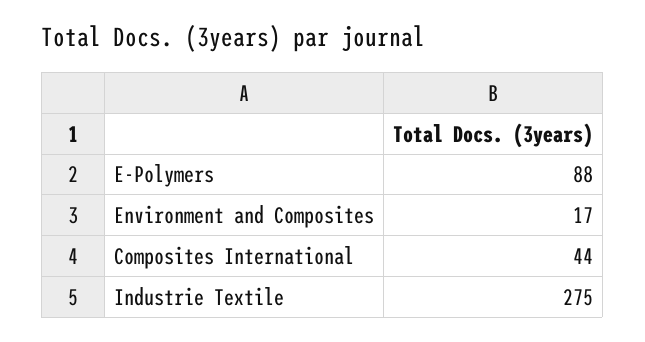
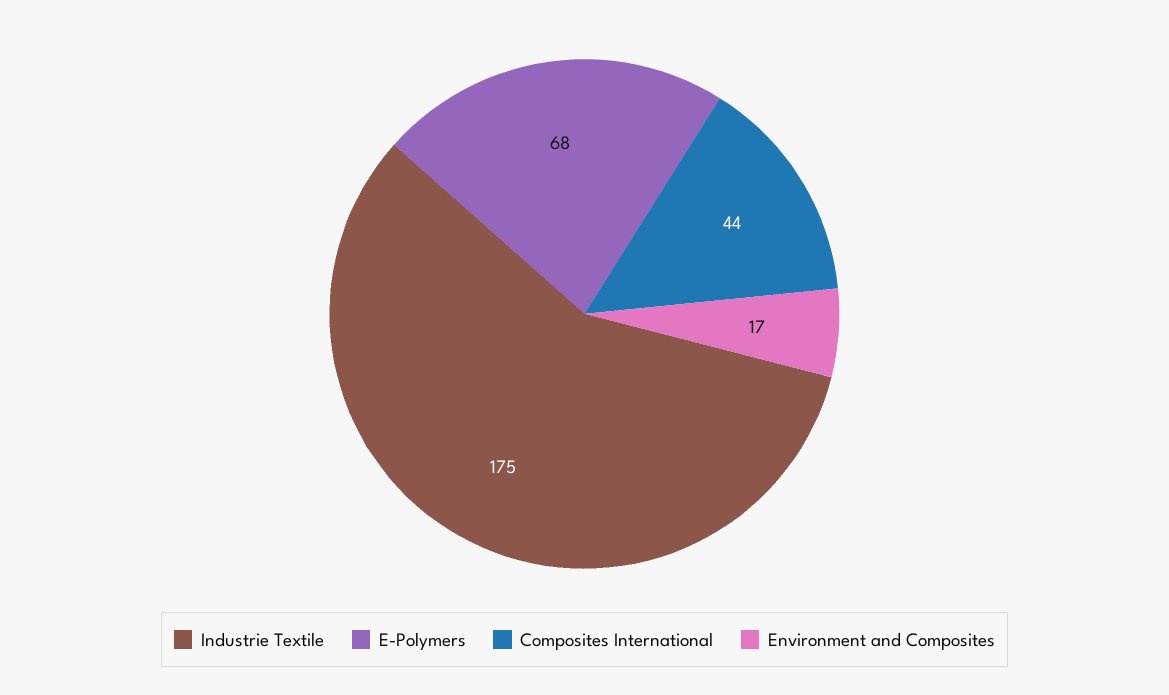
E-Polymers: 88 -> 68
Industrie Textile: 275 -> 175

